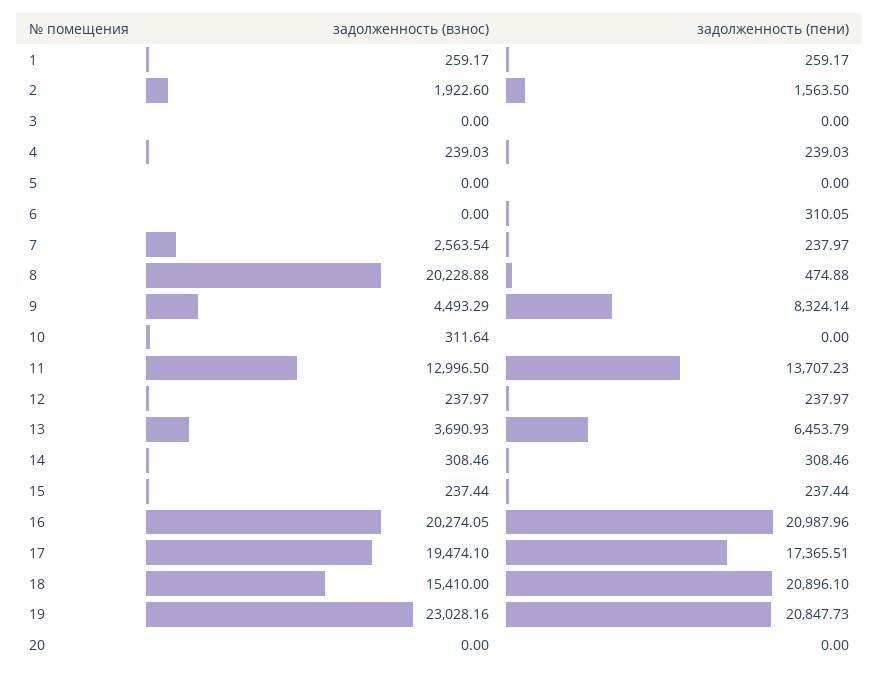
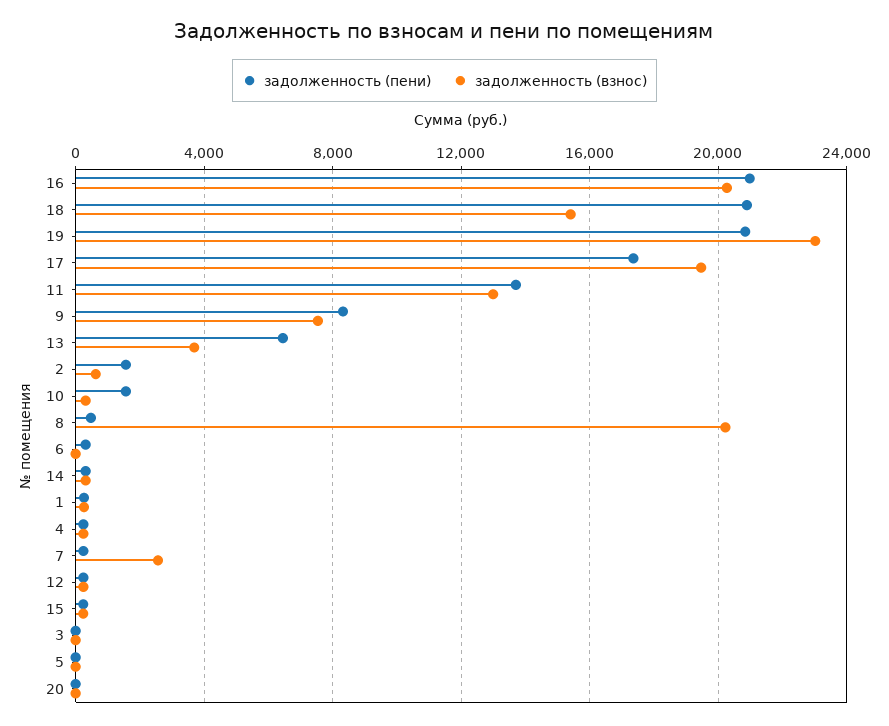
задолженность (взнос), 2: 1922.6 -> 500
задолженность (взнос), 9: 4493.29 -> 7500
задолженность (пени), 10: 0 -> 1500

